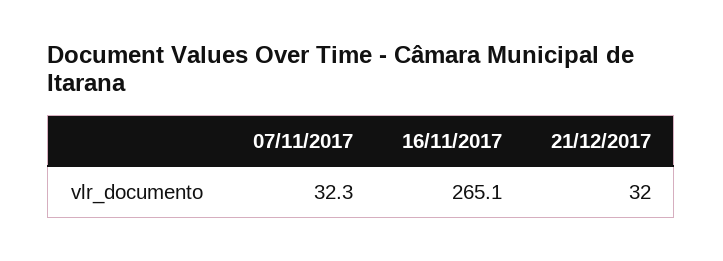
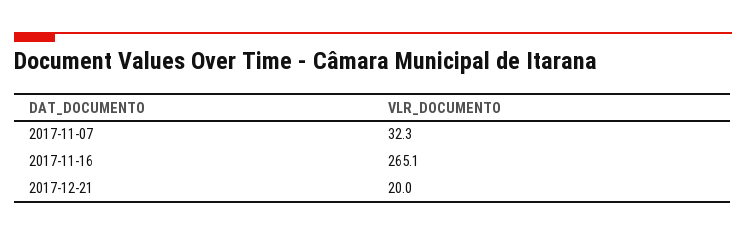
21/12/2017: 32 -> 20

